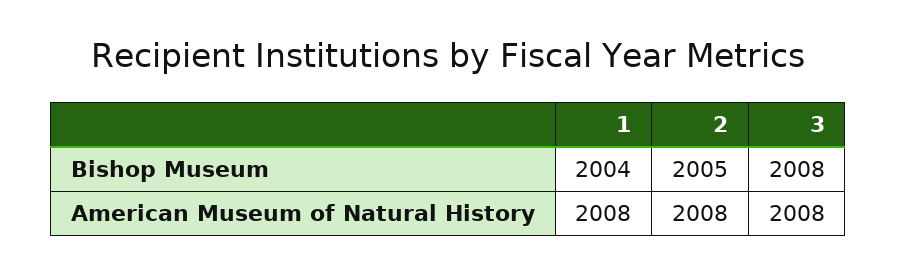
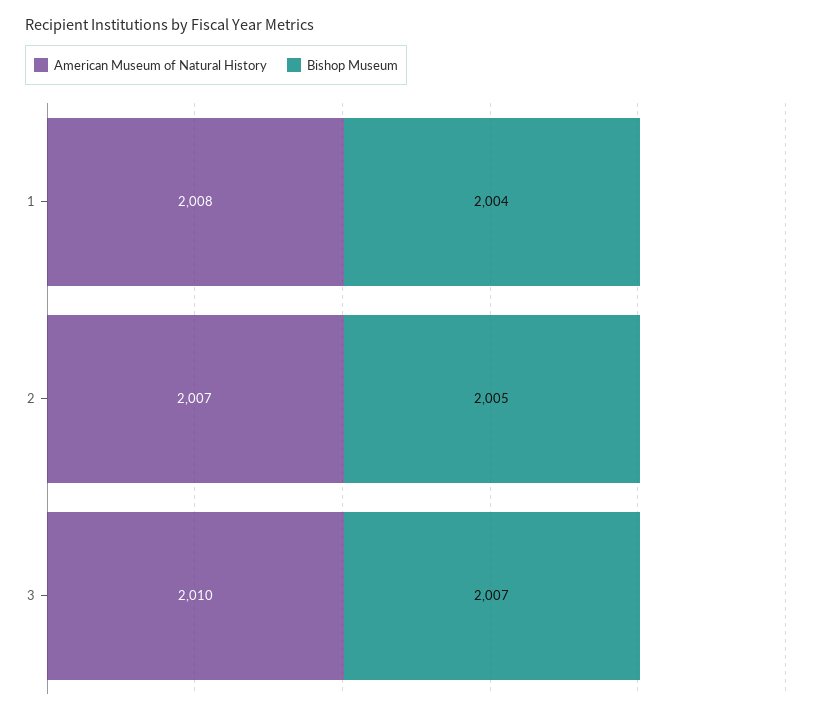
Bishop Museum, 3: 2008 -> 2007
American Museum of Natural History, 2: 2008 -> 2007
American Museum of Natural History, 3: 2008 -> 2010

